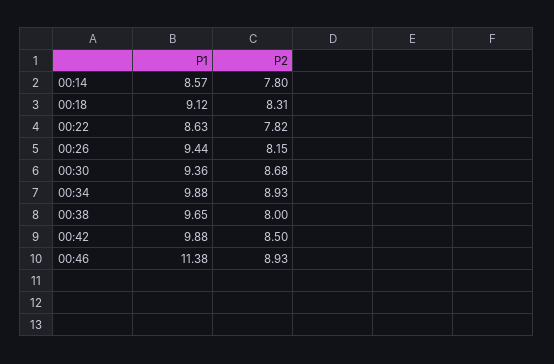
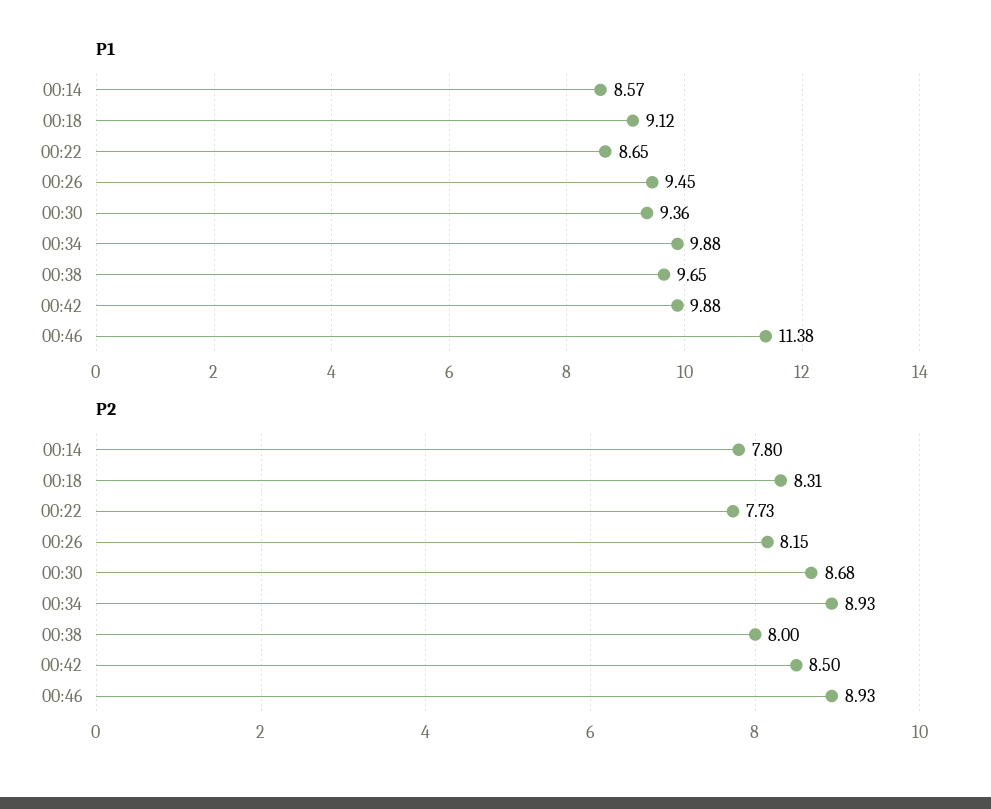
P1, 00:22: 8.63 -> 8.65
P2, 00:22: 7.82 -> 7.73
P1, 00:26: 9.44 -> 9.45

